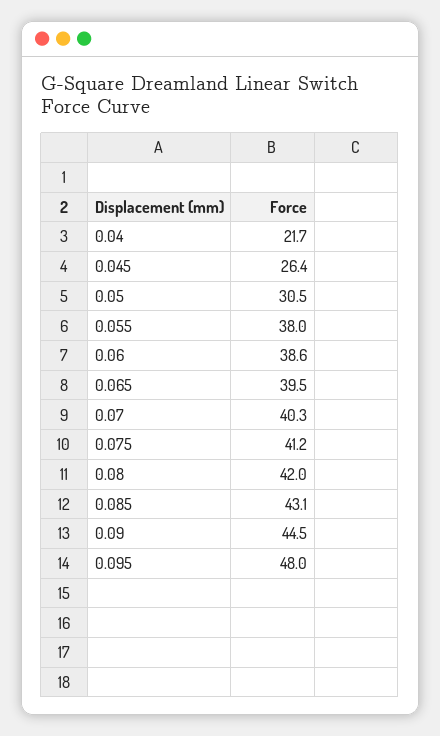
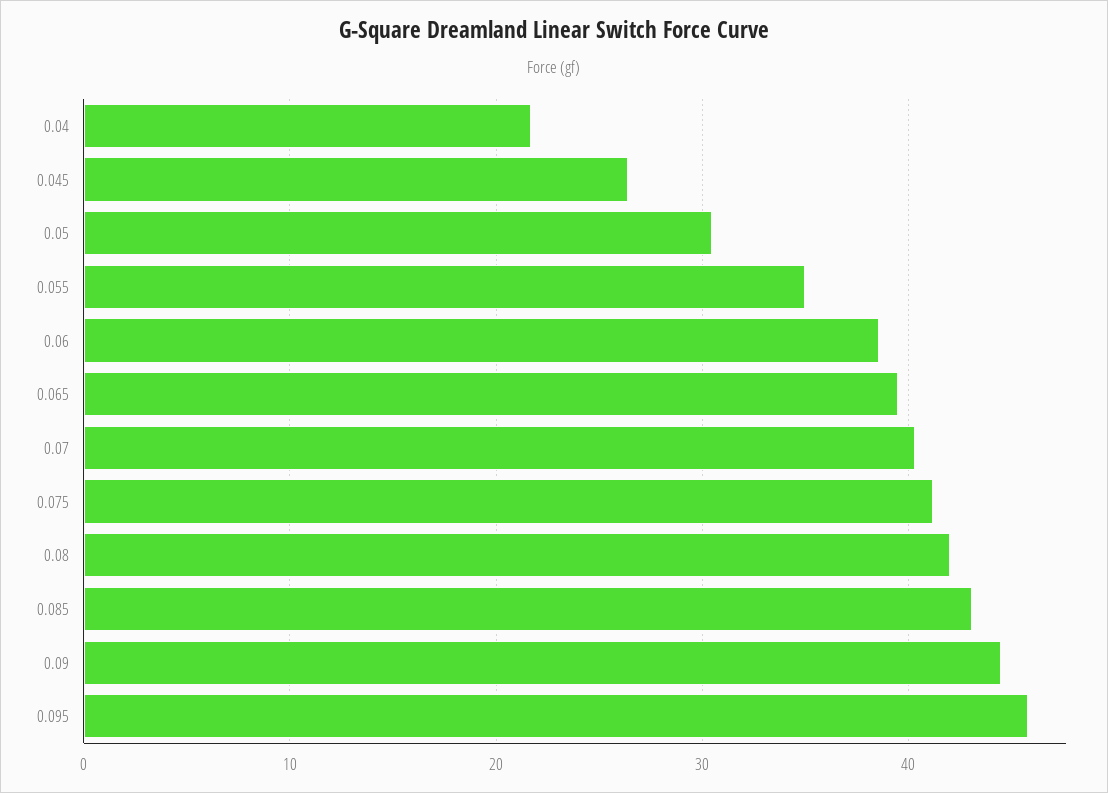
0.055: 38 -> 35
0.095: 48 -> 46

